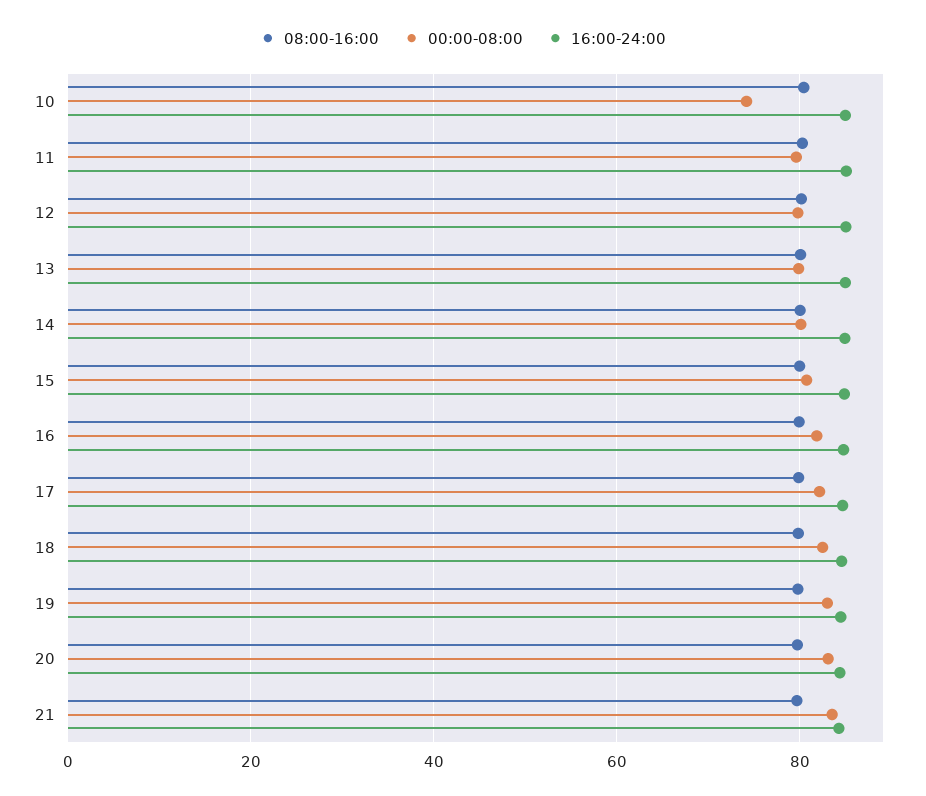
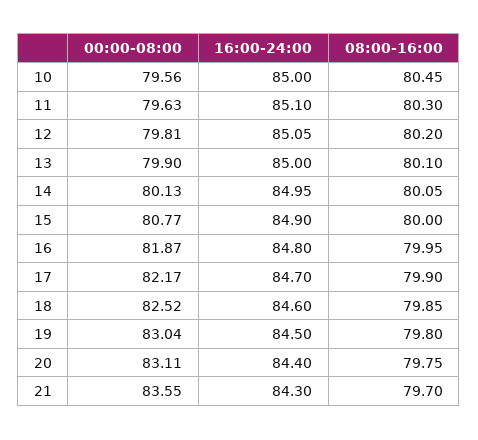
00:00-08:00, 10: 74 -> 79.56

